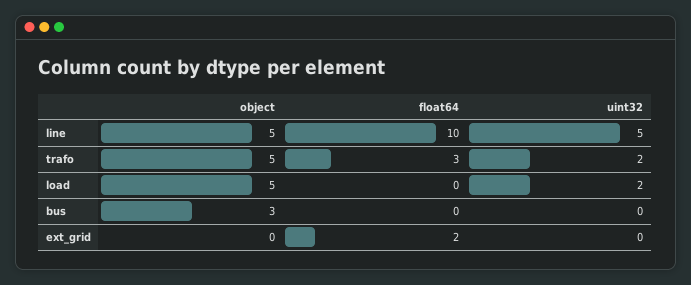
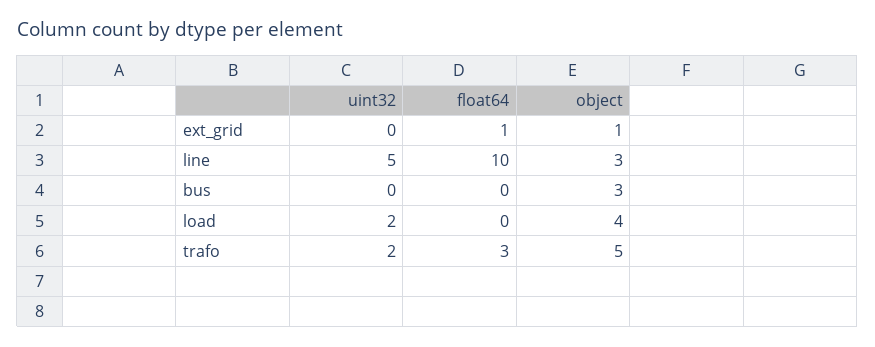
object, line: 5 -> 3
object, load: 5 -> 4
object, ext_grid: 0 -> 1
float64, ext_grid: 2 -> 1

